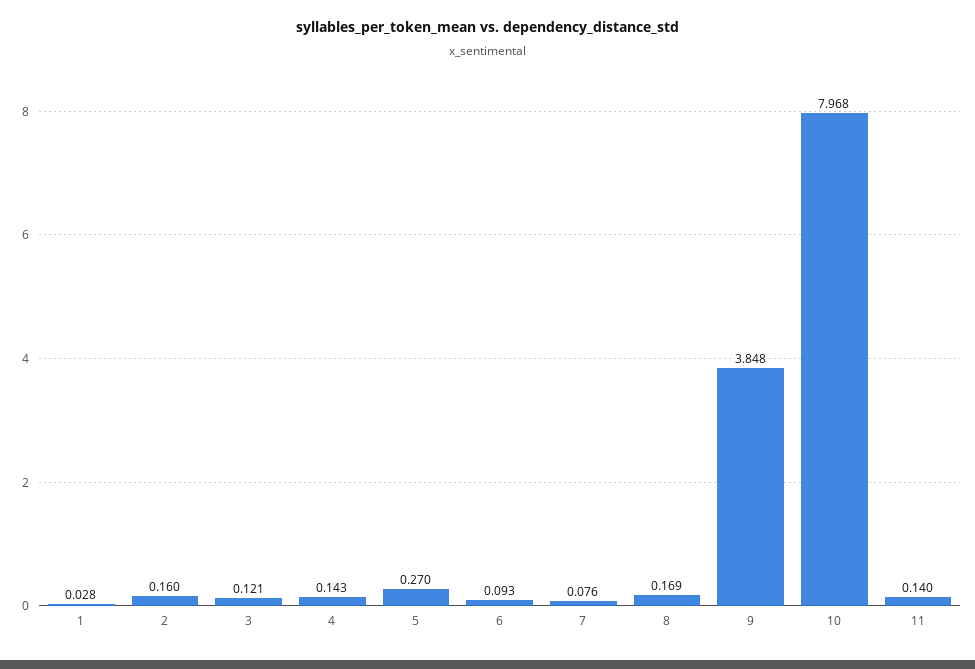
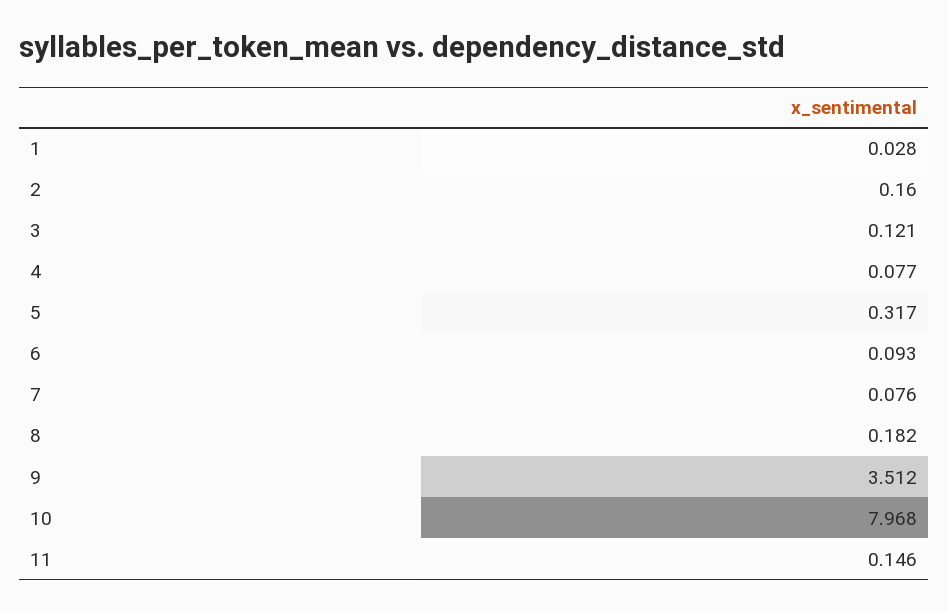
4: 0.143 -> 0.077
5: 0.27 -> 0.317
8: 0.169 -> 0.182
9: 3.848 -> 3.512
11: 0.14 -> 0.146

